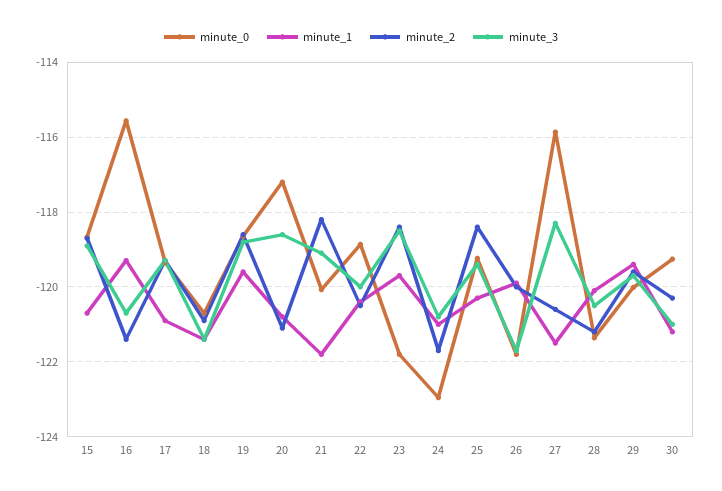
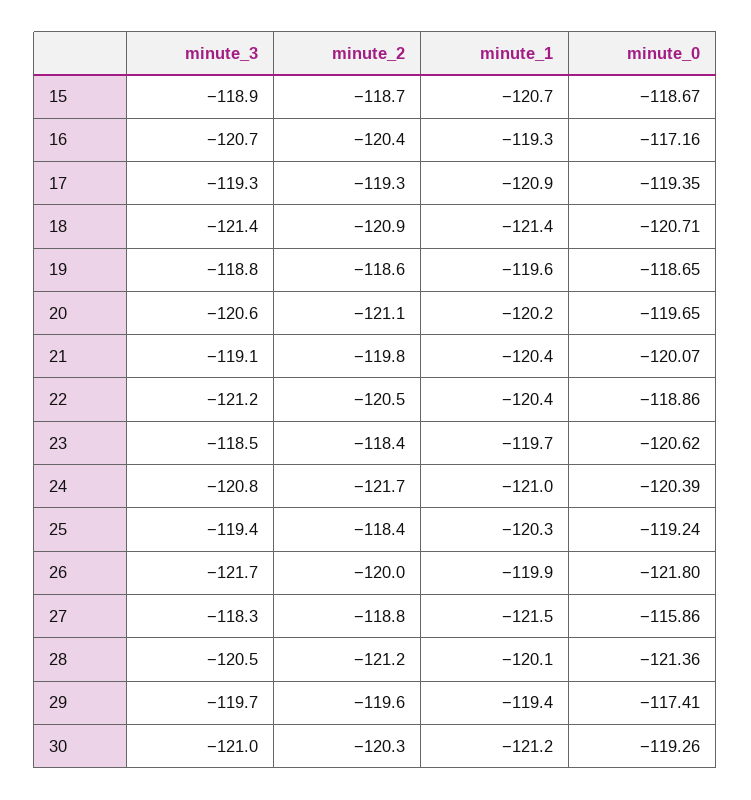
minute_0, 16: -115.6 -> -117.16
minute_2, 16: -121.4 -> -120.4
minute_0, 20: -117.2 -> -119.65
minute_1, 20: -120.8 -> -120.2
minute_3, 20: -118.6 -> -120.6
minute_1, 21: -121.8 -> -120.4
minute_2, 21: -118.2 -> -119.8
minute_3, 22: -120 -> -121.2
minute_0, 23: -121.8 -> -120.62
minute_0, 24: -123 -> -120.39
minute_2, 27: -120.6 -> -118.8
minute_0, 29: -120 -> -117.41

